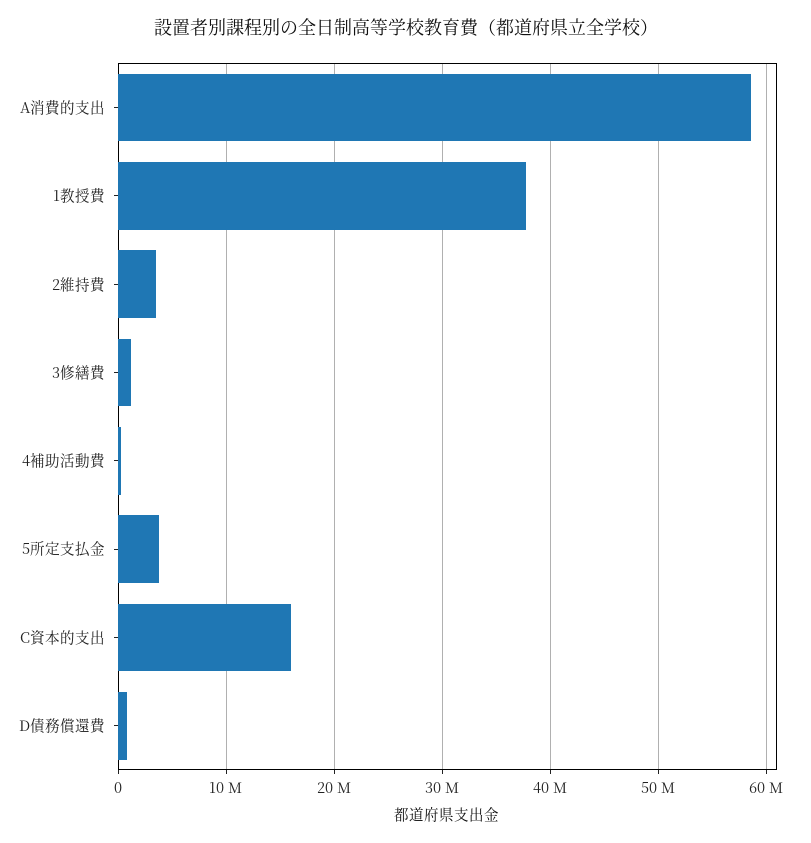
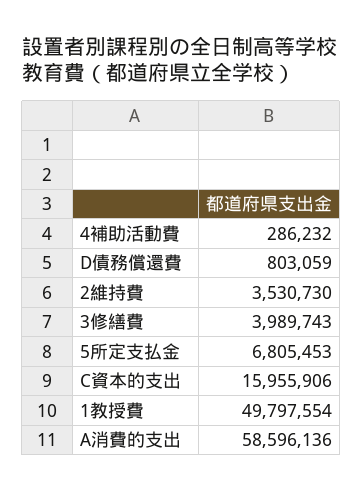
1教授費: 38000000 -> 49797554
3修繕費: 1000000 -> 3989743
5所定支払金: 4000000 -> 6805453

